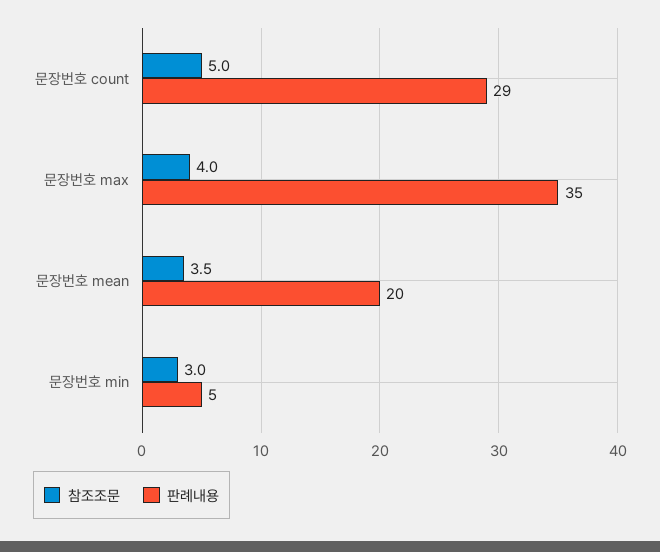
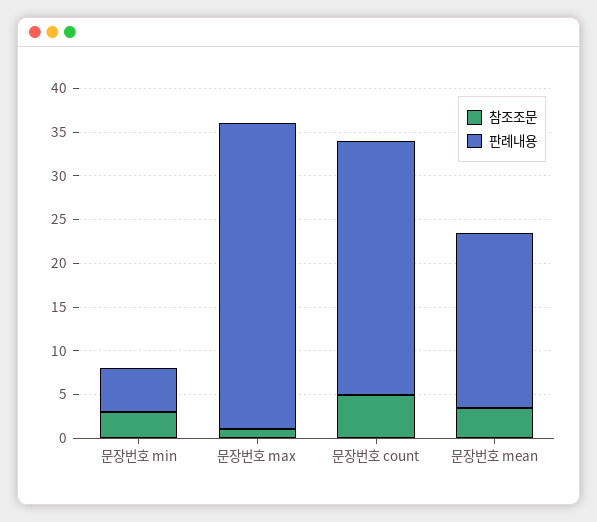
참조조문, 문장번호 max: 4 -> 1

